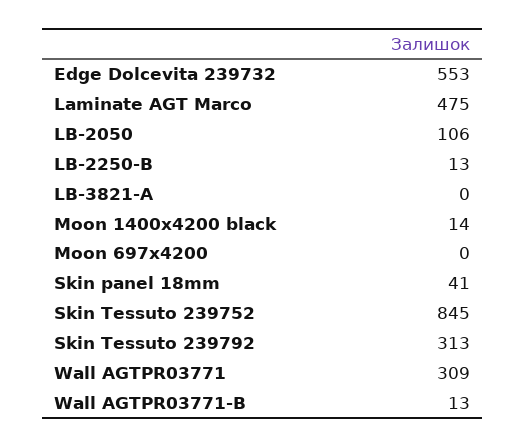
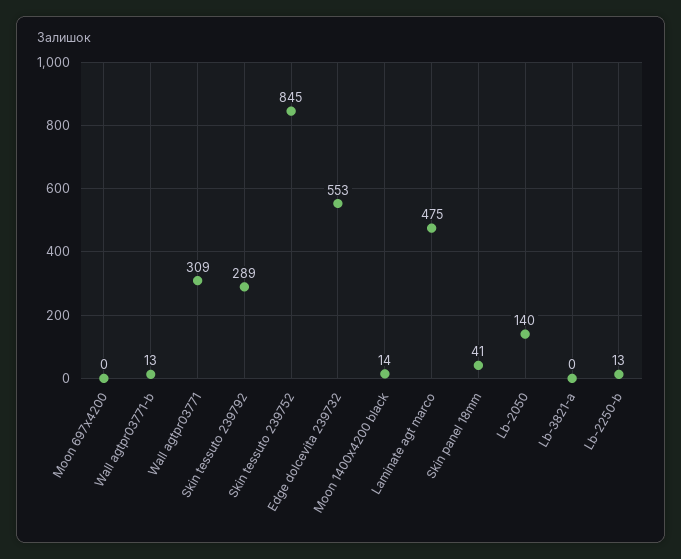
LB-2050: 106 -> 140
Skin Tessuto 239792: 313 -> 289

